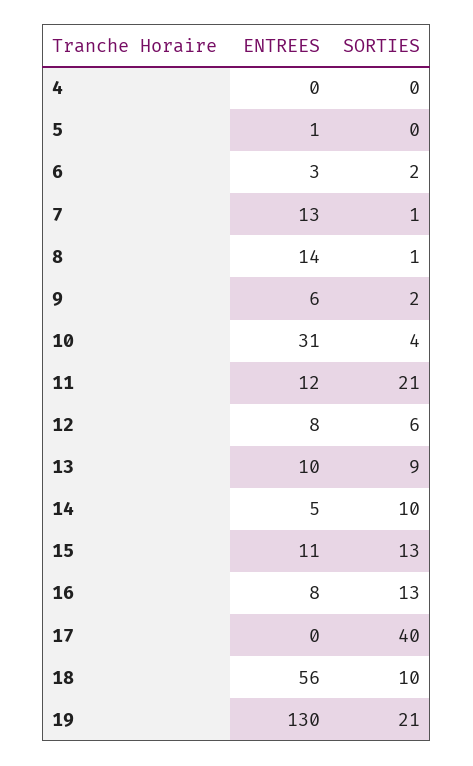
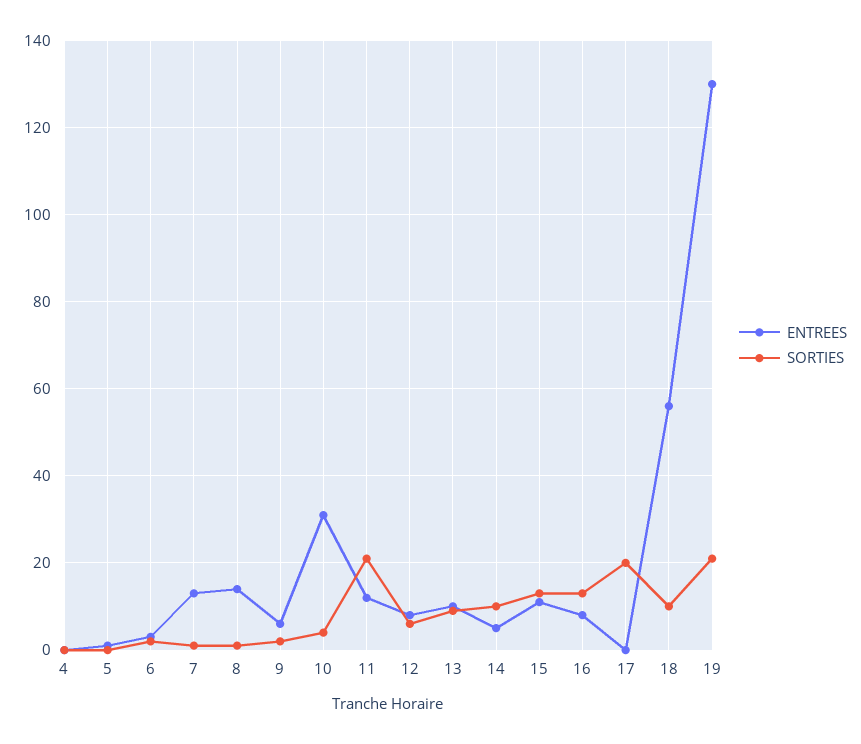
SORTIES, 17: 40 -> 20

